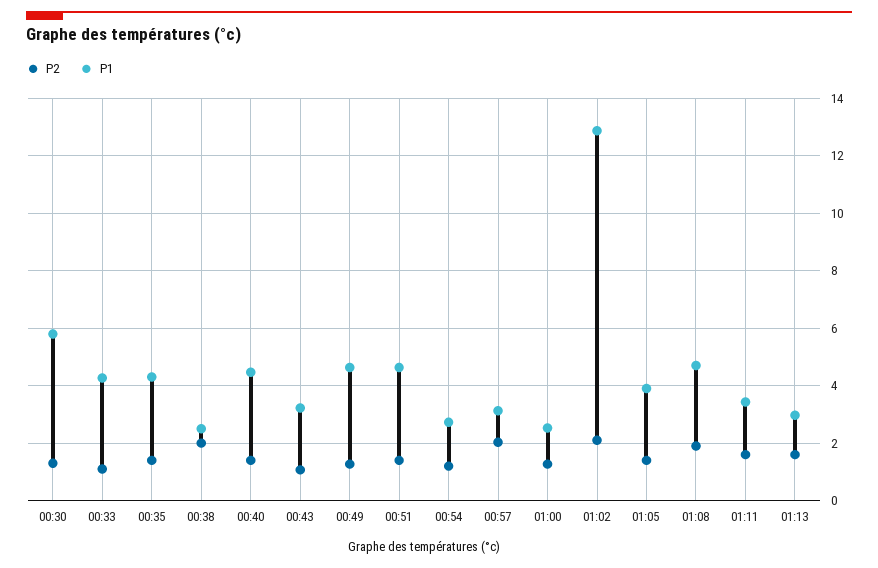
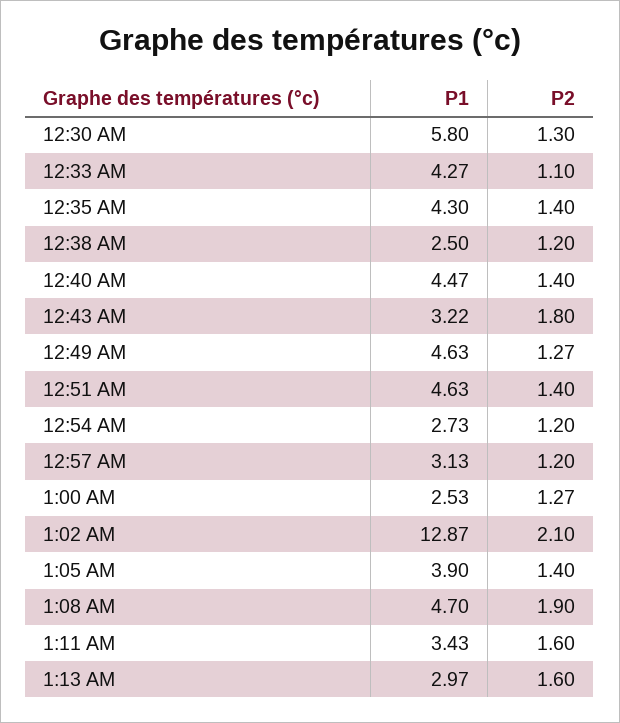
P2, 00:38: 2 -> 1.2
P2, 00:43: 1 -> 1.8
P2, 00:57: 2 -> 1.2

